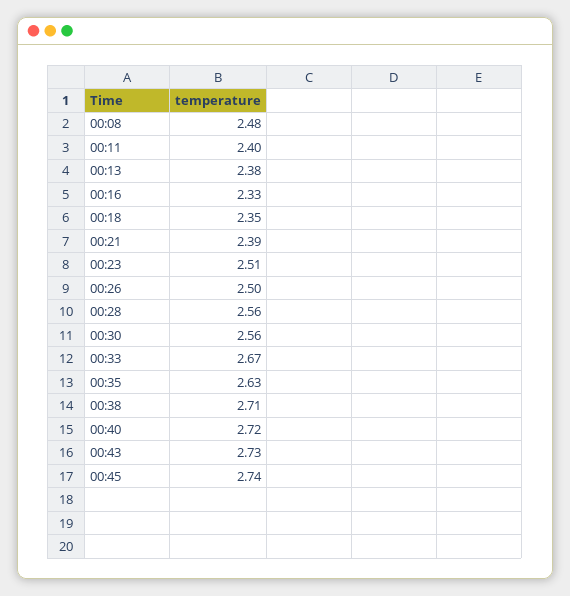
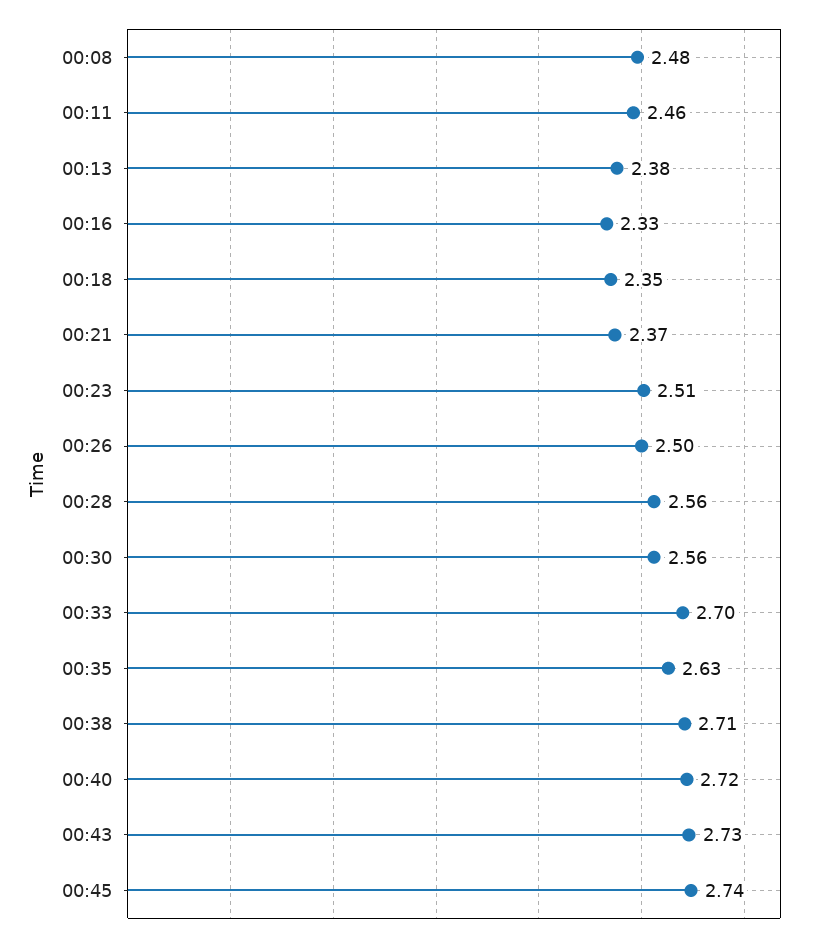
00:11: 2.4 -> 2.46
00:21: 2.39 -> 2.37
00:33: 2.67 -> 2.7

